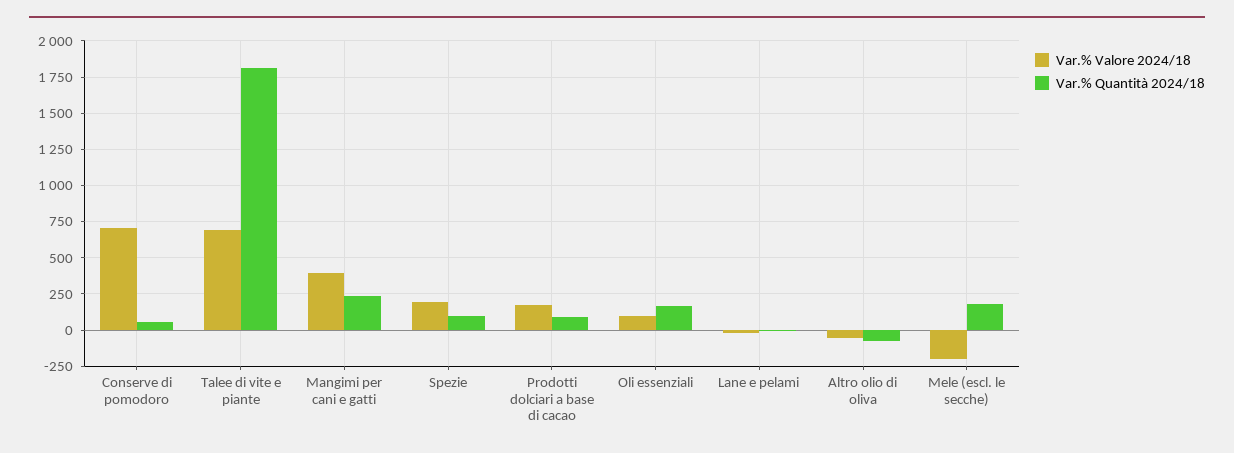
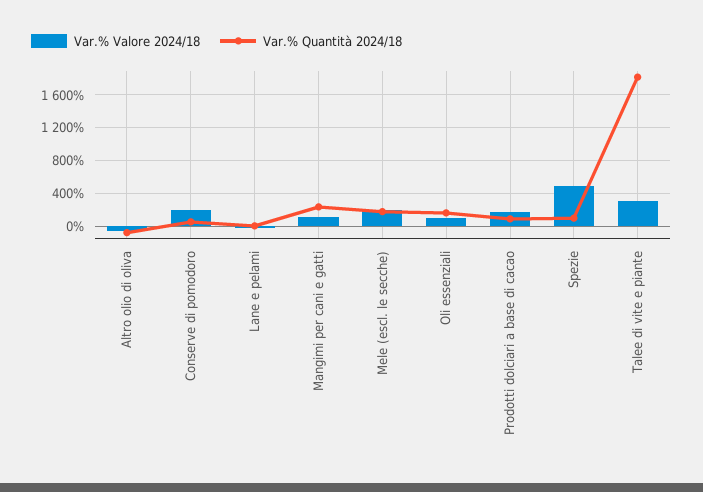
Var.% Valore 2024/18, Conserve di pomodoro: 700 -> 200
Var.% Valore 2024/18, Talee di vite e piante: 700 -> 300
Var.% Valore 2024/18, Mangimi per cani e gatti: 400 -> 100
Var.% Valore 2024/18, Spezie: 200 -> 500
Var.% Valore 2024/18, Mele (escl. le secche): -200 -> 200

